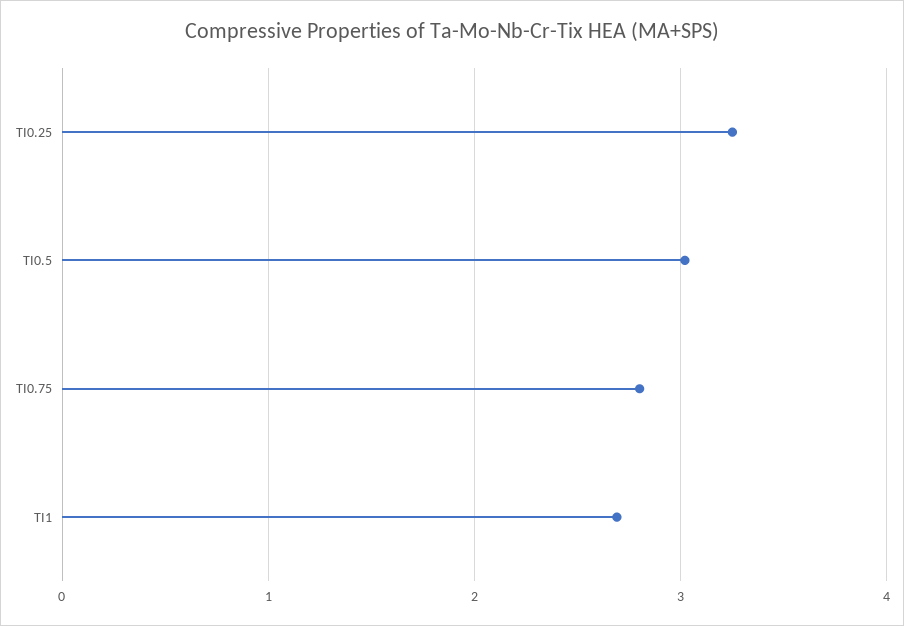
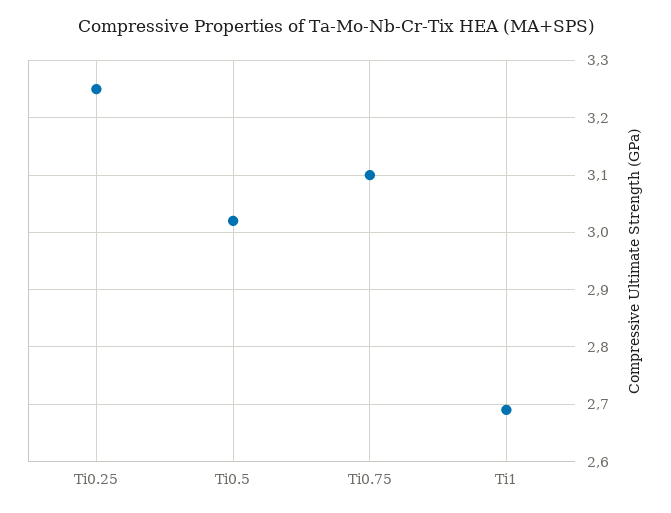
TI0.75: 2.8 -> 3.1

